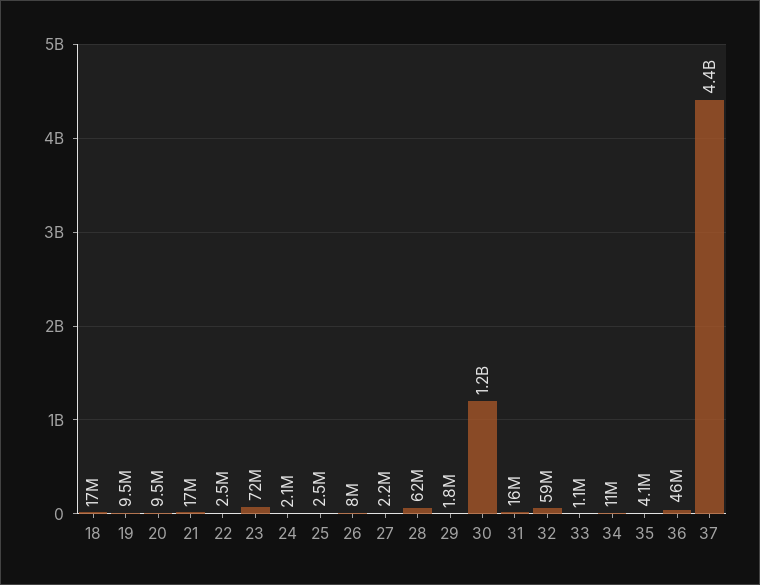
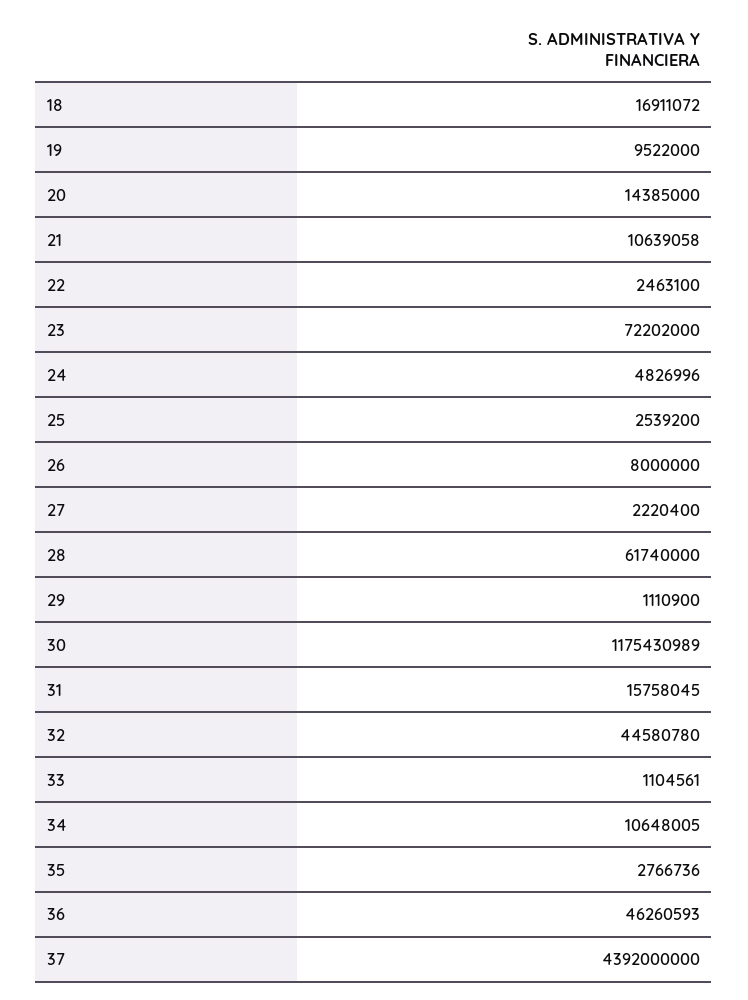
20: 9500000 -> 14385000
21: 17000000 -> 10639058
24: 2100000 -> 4826996
29: 1800000 -> 1110900
32: 59000000 -> 44580780
35: 4100000 -> 2766736

